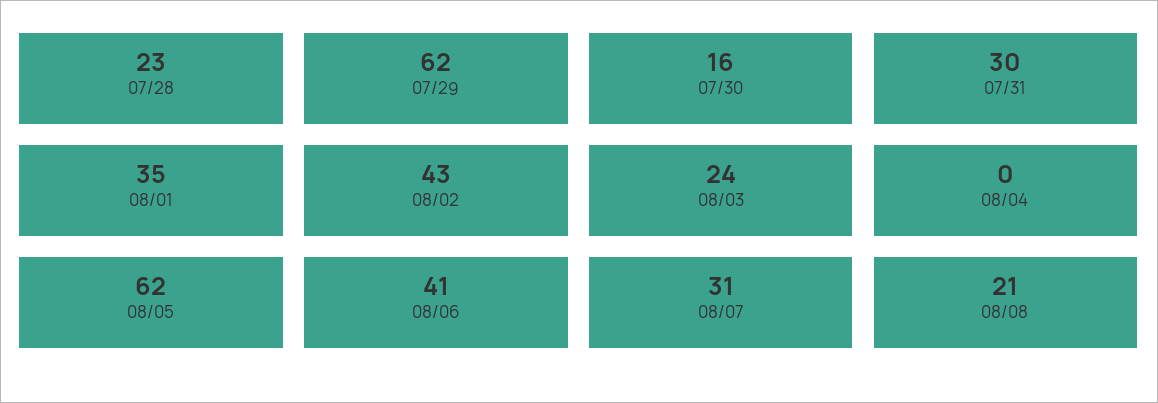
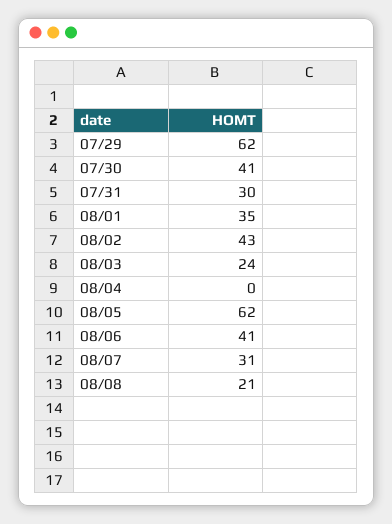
07/28: 23 -> none
07/30: 16 -> 41

